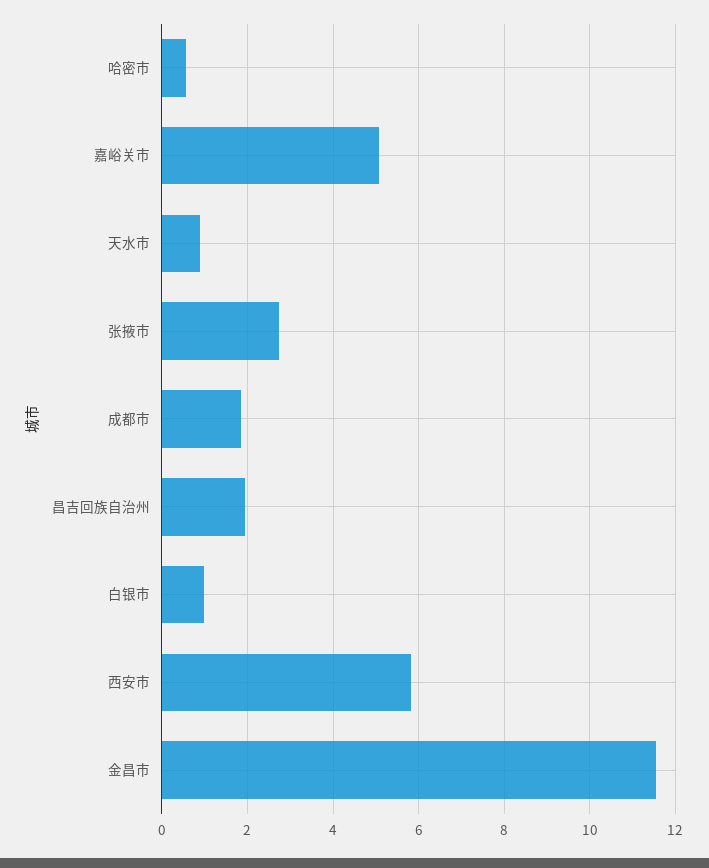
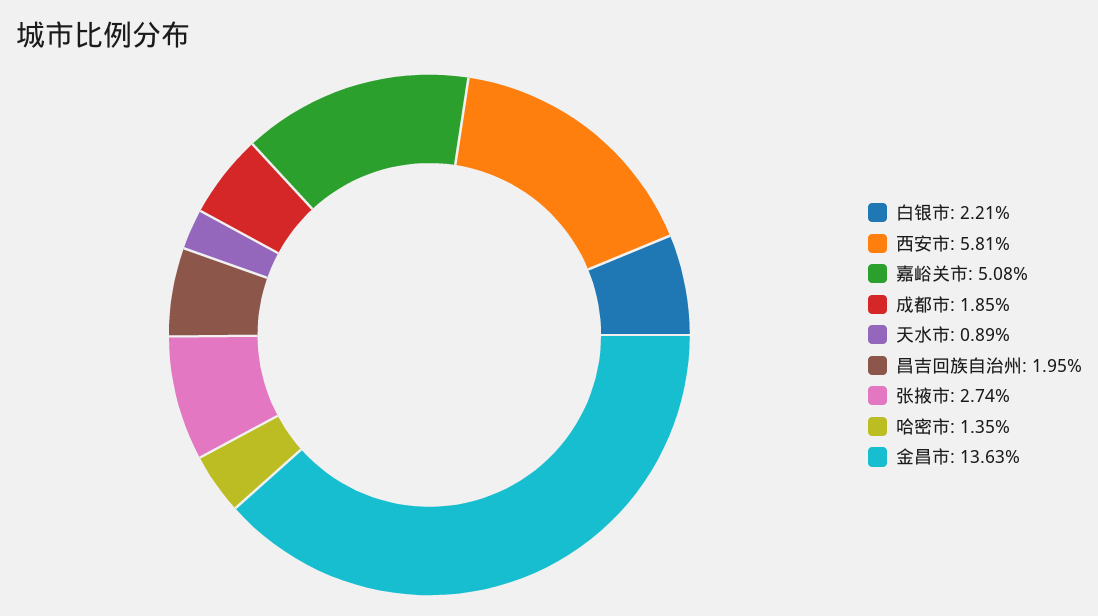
哈密市: 0.6 -> 1.35
白银市: 1 -> 2.21
金昌市: 11.6 -> 13.63

